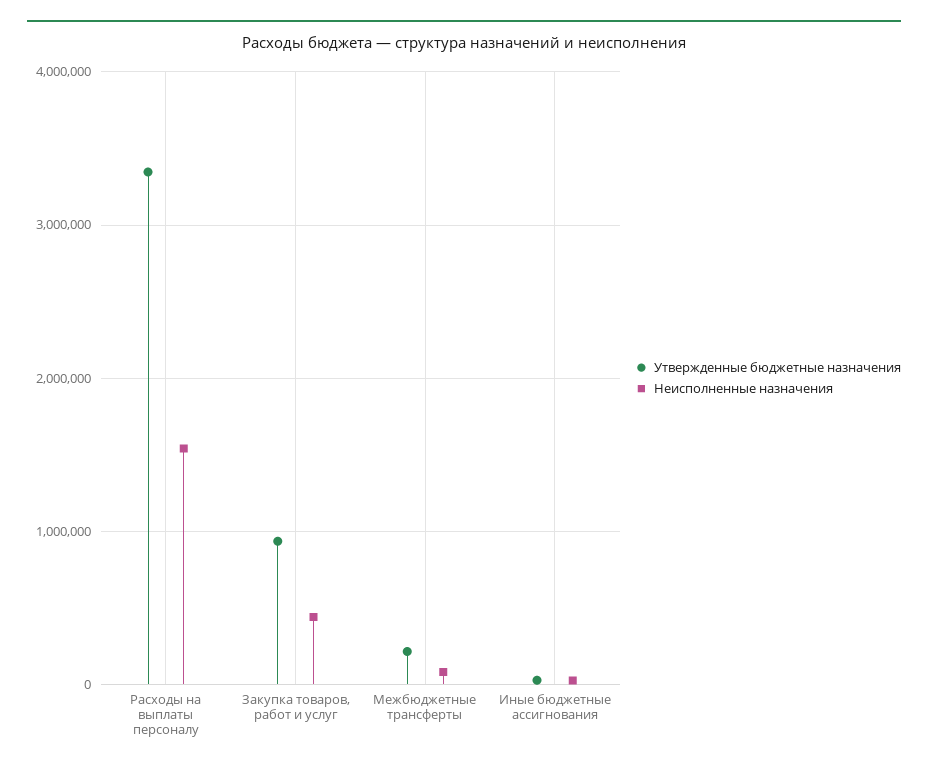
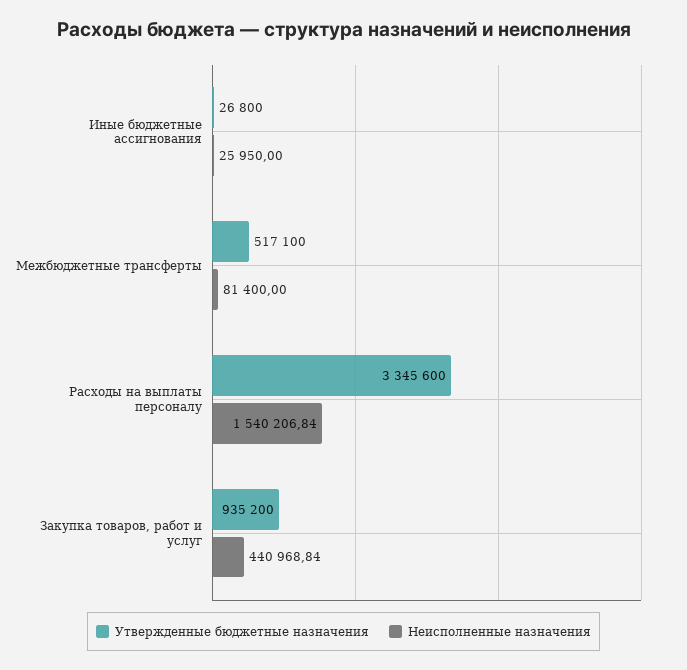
Утвержденные бюджетные назначения, Межбюджетные трансферты: 200000 -> 517100

